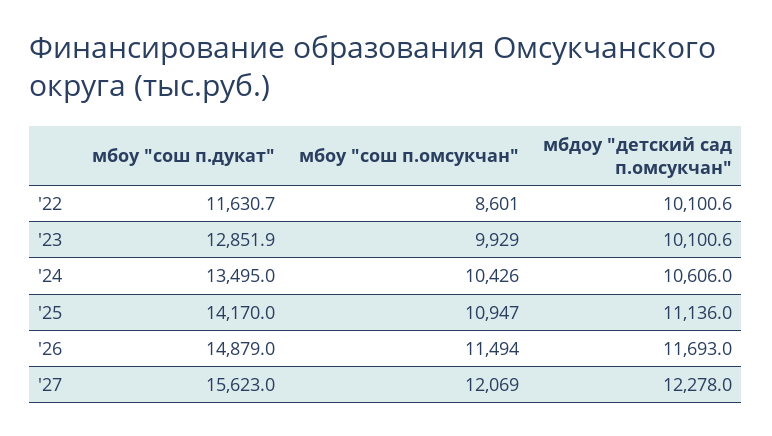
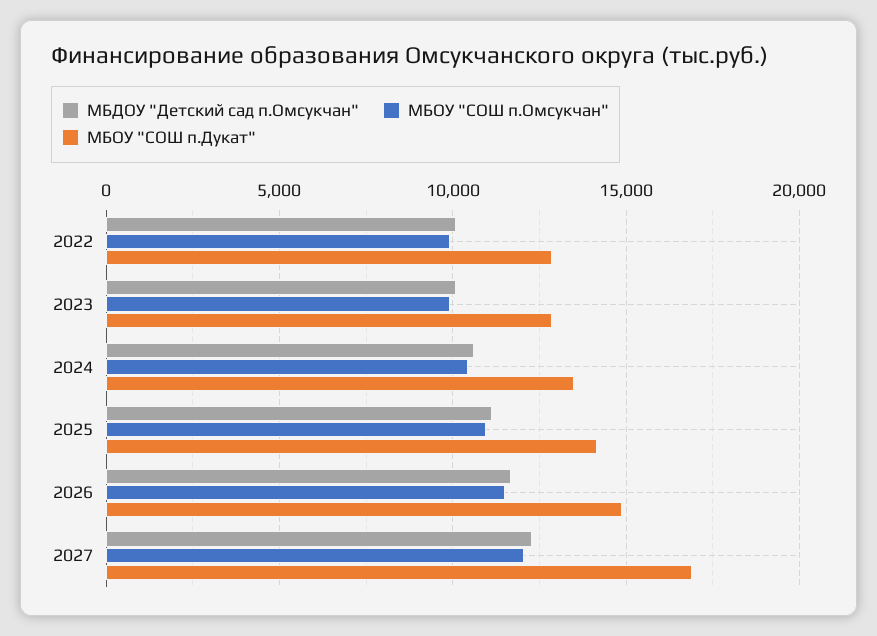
мбоу "сош п.дукат", '22: 11630.7 -> 13000
мбоу "сош п.омсукчан", '22: 8601 -> 10000
мбоу "сош п.дукат", '27: 15623 -> 17000

